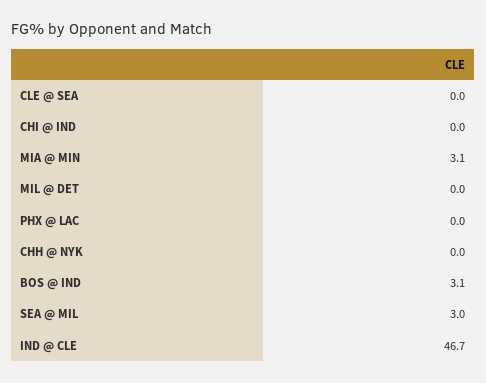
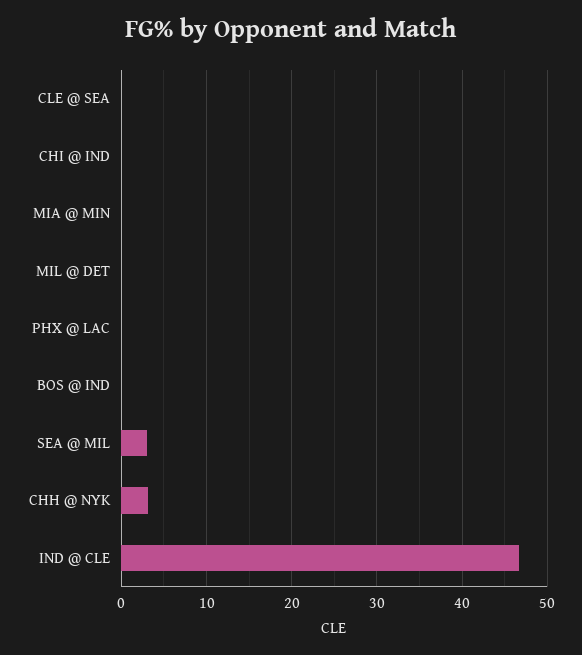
MIA @ MIN: 3.1 -> 0
CHH @ NYK: 0 -> 3
BOS @ IND: 3.1 -> 0

